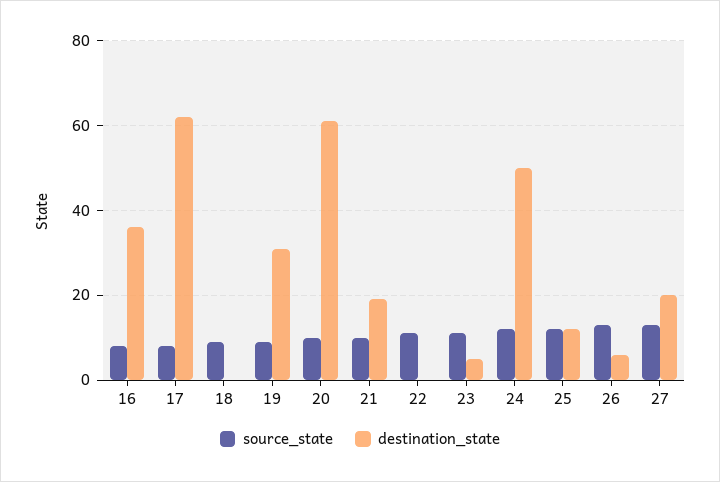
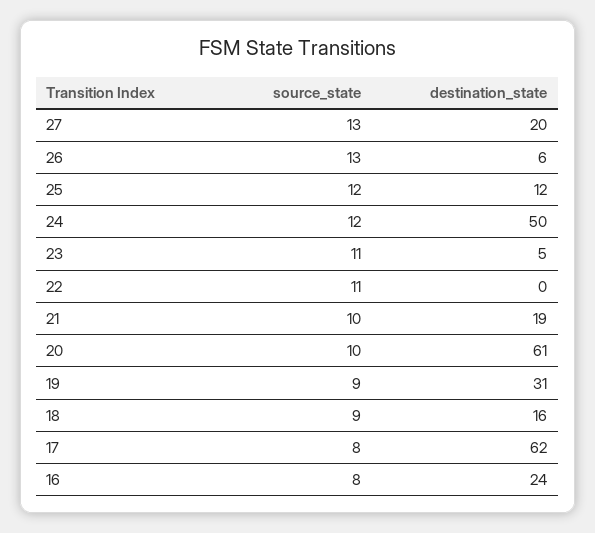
destination_state, 16: 35 -> 24
destination_state, 18: 0 -> 16

